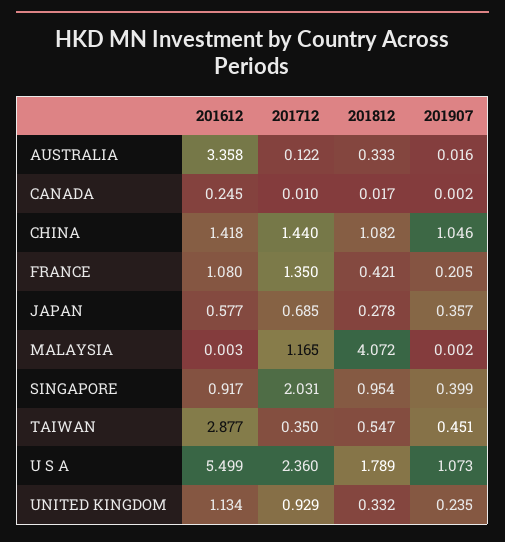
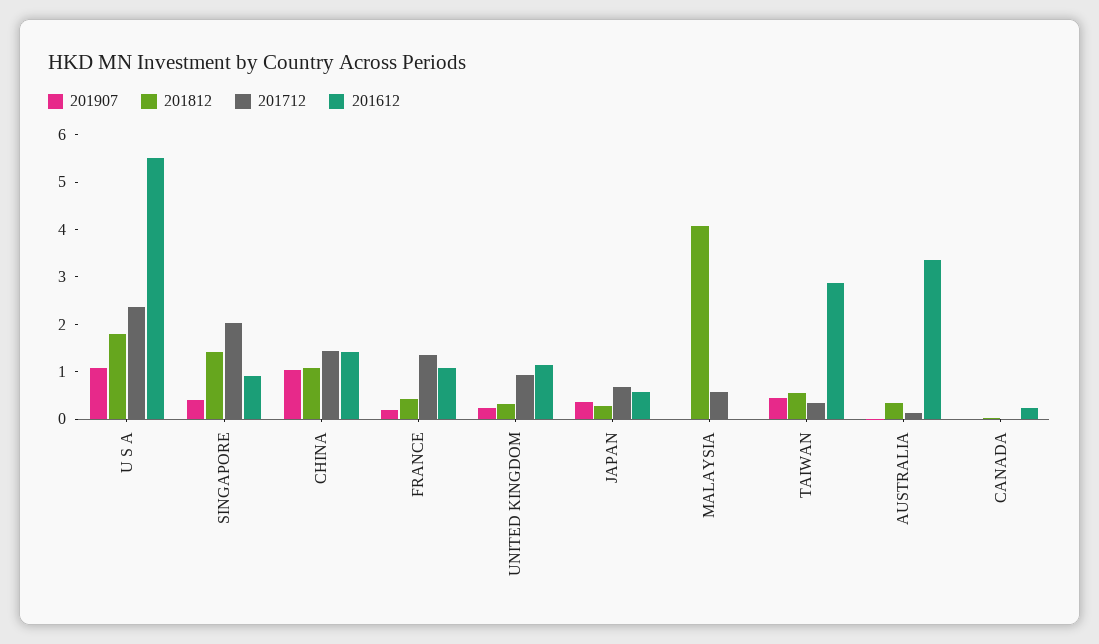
201712, MALAYSIA: 1.165 -> 0.6
201812, SINGAPORE: 0.954 -> 1.4

